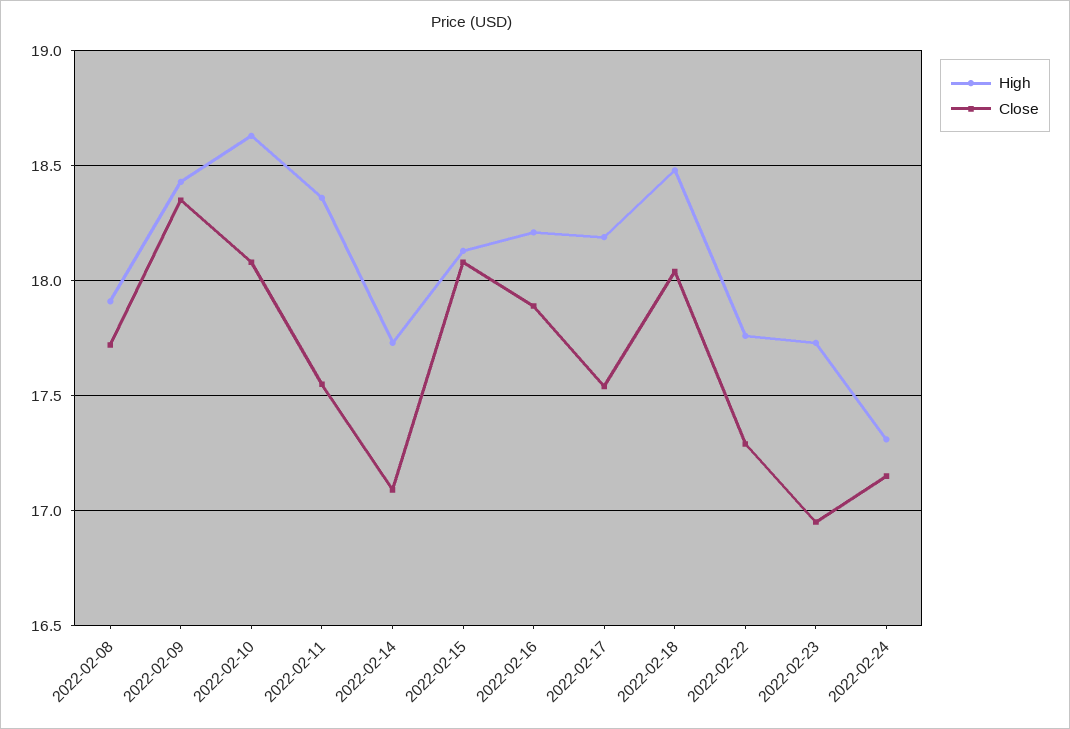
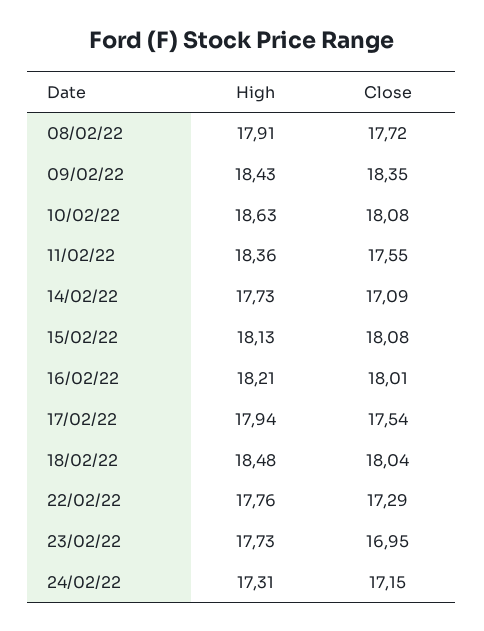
Close, 2022-02-16: 17.9 -> 18.01
High, 2022-02-17: 18.2 -> 17.94

